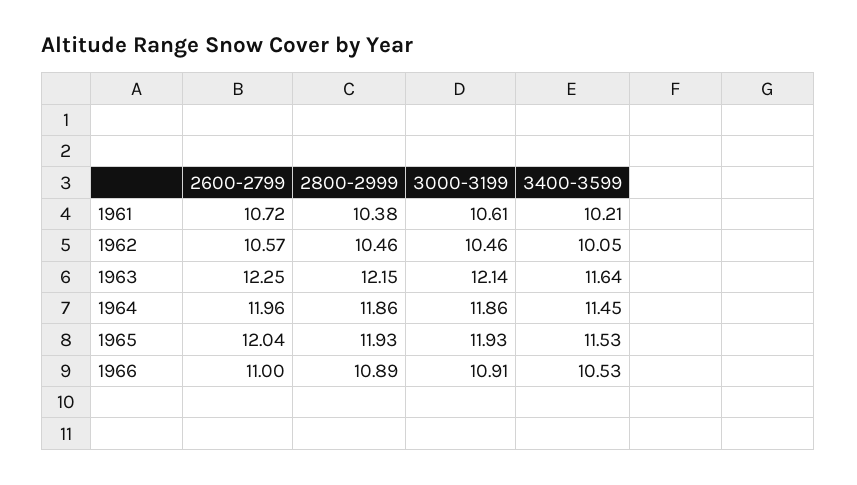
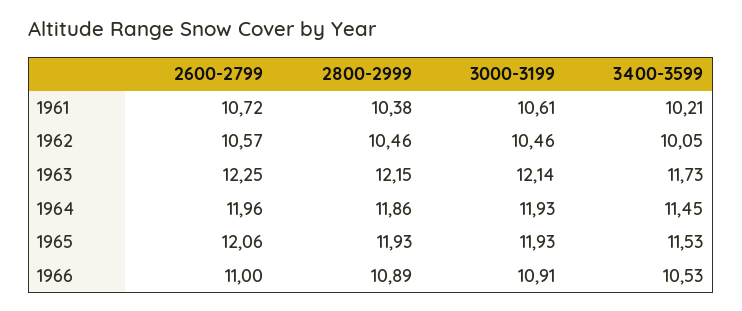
3400-3599, 1963: 11.64 -> 11.73
3000-3199, 1964: 11.86 -> 11.93
2600-2799, 1965: 12.04 -> 12.06

